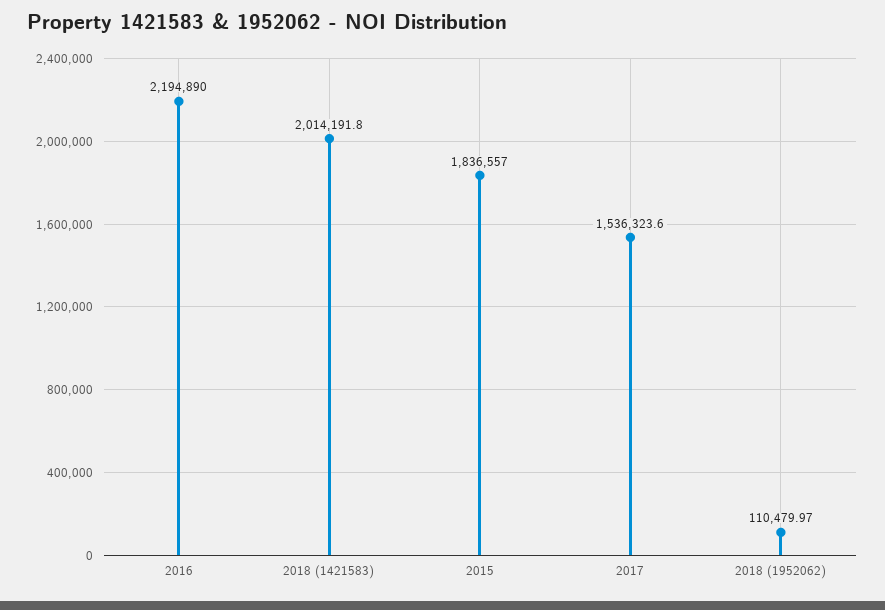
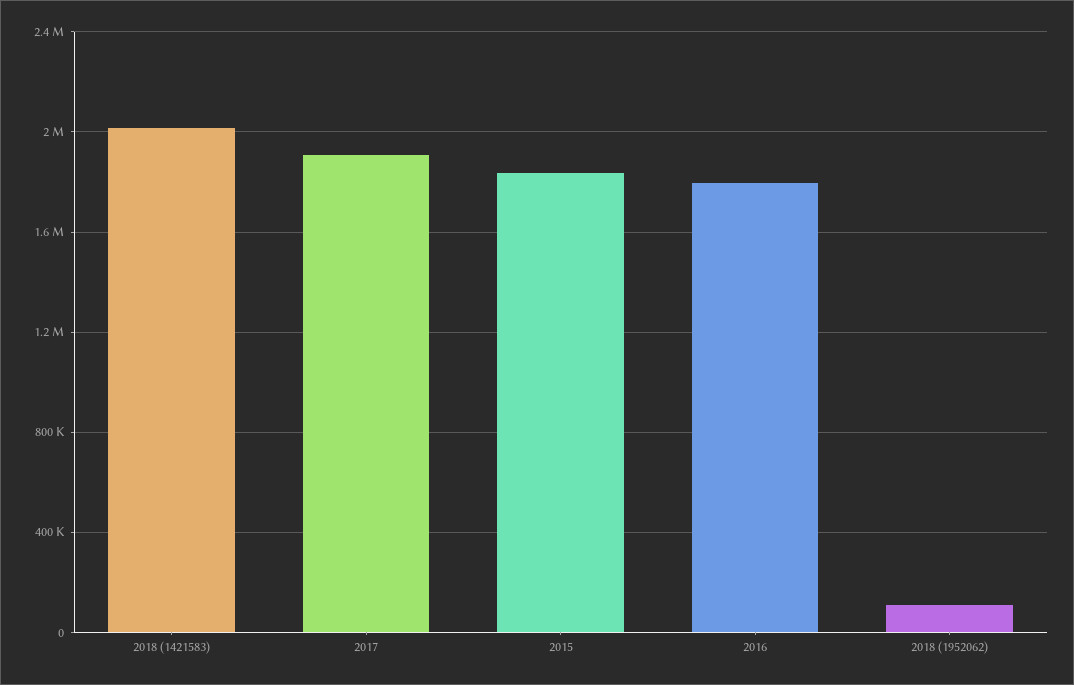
2016: 2194890 -> 1800000
2017: 1536323.6 -> 1900000

